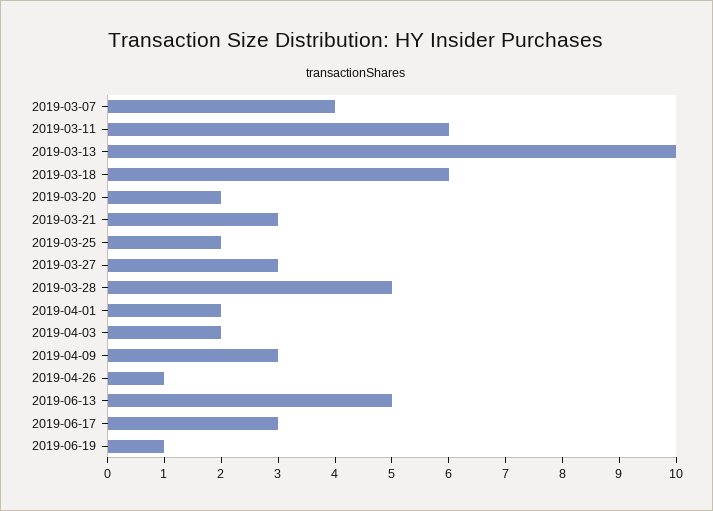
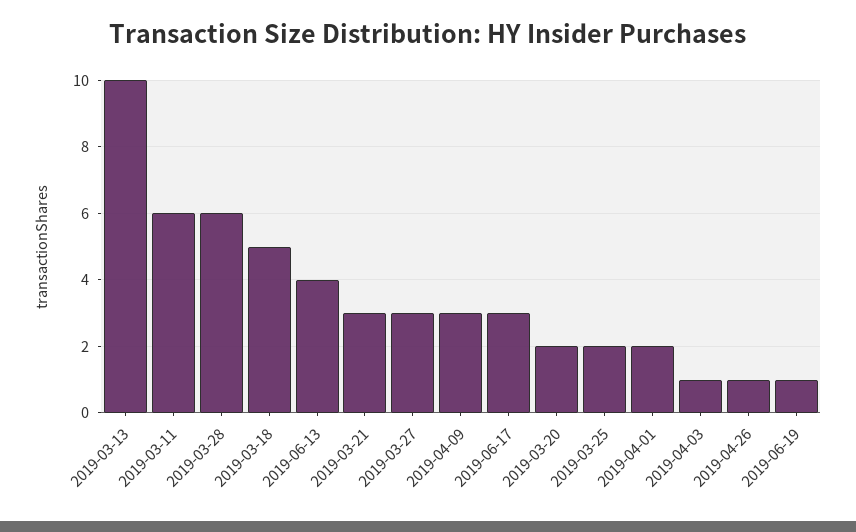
2019-03-07: 4 -> none
2019-03-18: 6 -> 5
2019-03-28: 5 -> 6
2019-04-03: 2 -> 1
2019-06-13: 5 -> 4

